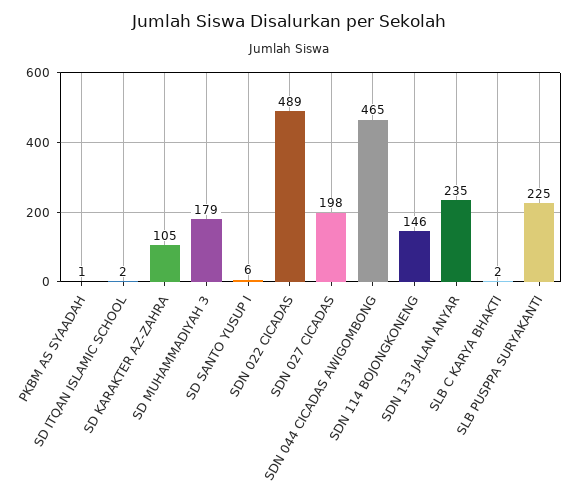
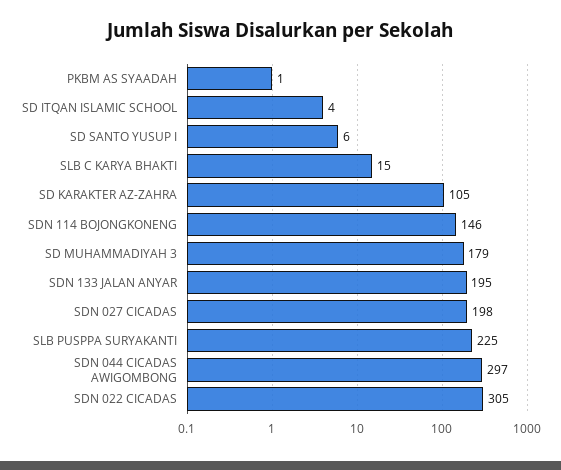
SD ITQAN ISLAMIC SCHOOL: 2 -> 4
SDN 022 CICADAS: 489 -> 305
SDN 044 CICADAS AWIGOMBONG: 465 -> 297
SDN 133 JALAN ANYAR: 235 -> 195
SLB C KARYA BHAKTI: 2 -> 15

